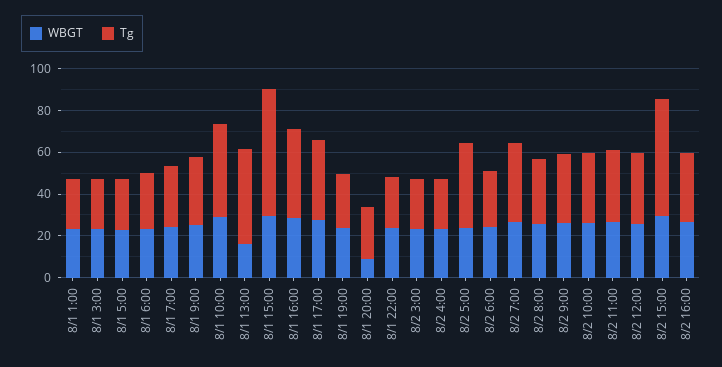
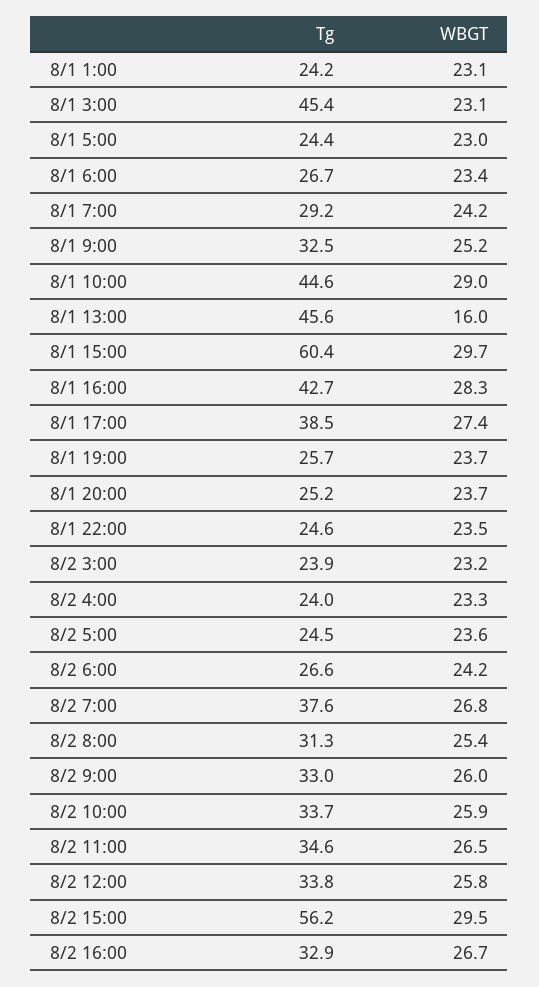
Tg, 8/1 3:00: 25 -> 45.4
WBGT, 8/1 20:00: 10 -> 23.7
Tg, 8/2 5:00: 40 -> 24.5

